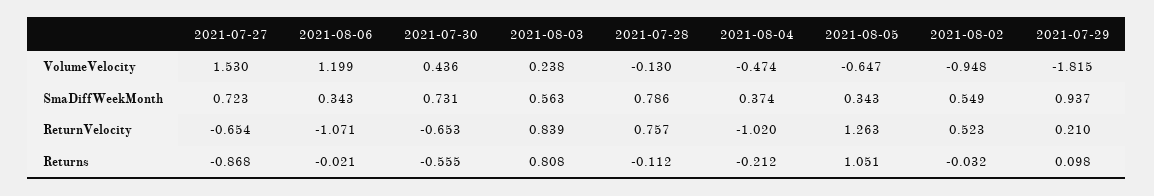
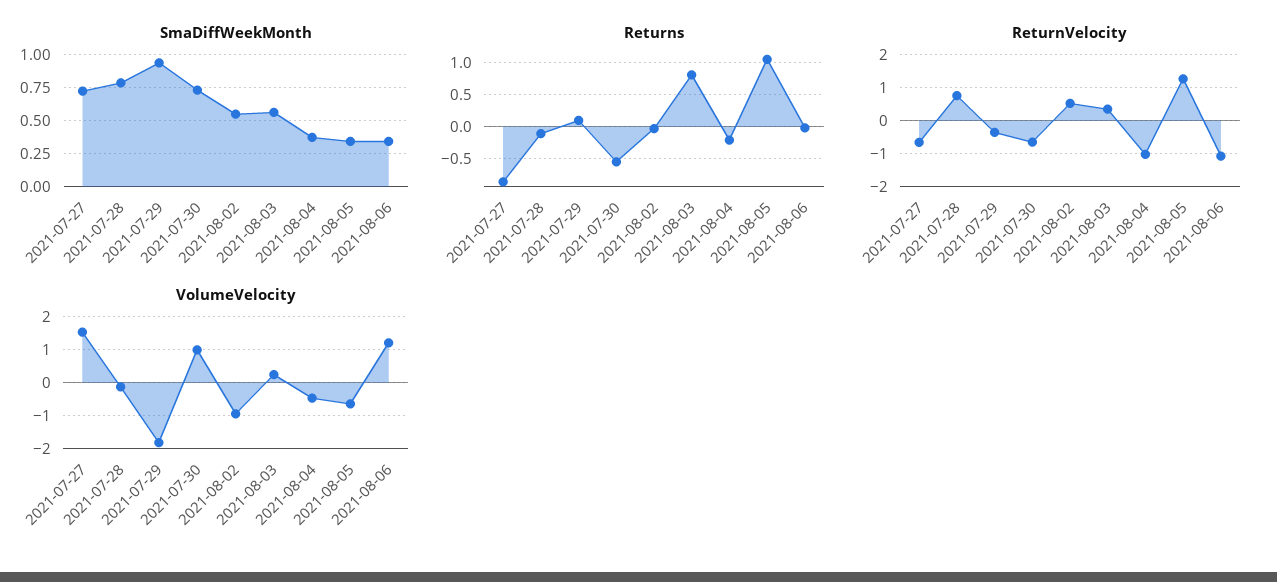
VolumeVelocity, 2021-07-30: 0.436 -> 1
ReturnVelocity, 2021-08-03: 0.839 -> 0.4
ReturnVelocity, 2021-07-29: 0.21 -> -0.4

